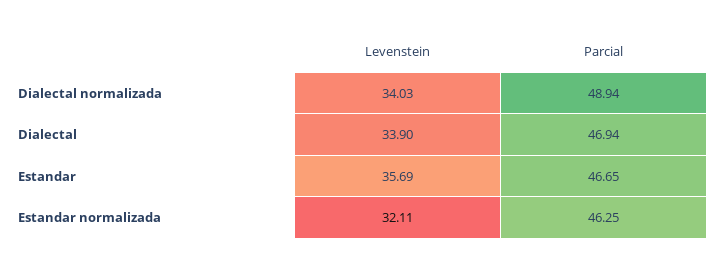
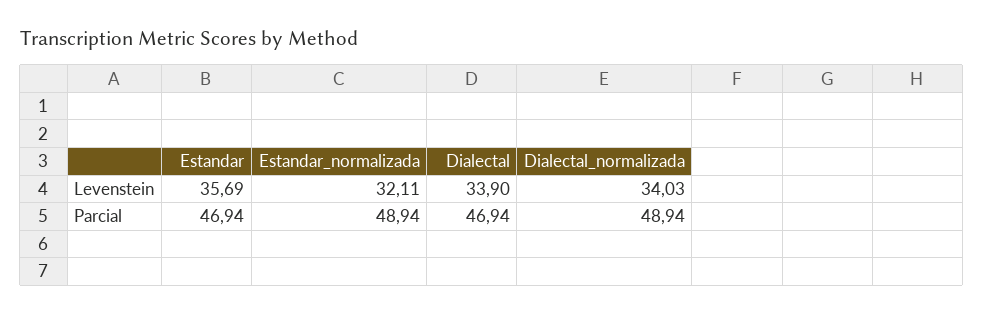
Parcial, Estandar: 46.65 -> 46.94
Parcial, Estandar normalizada: 46.25 -> 48.94

